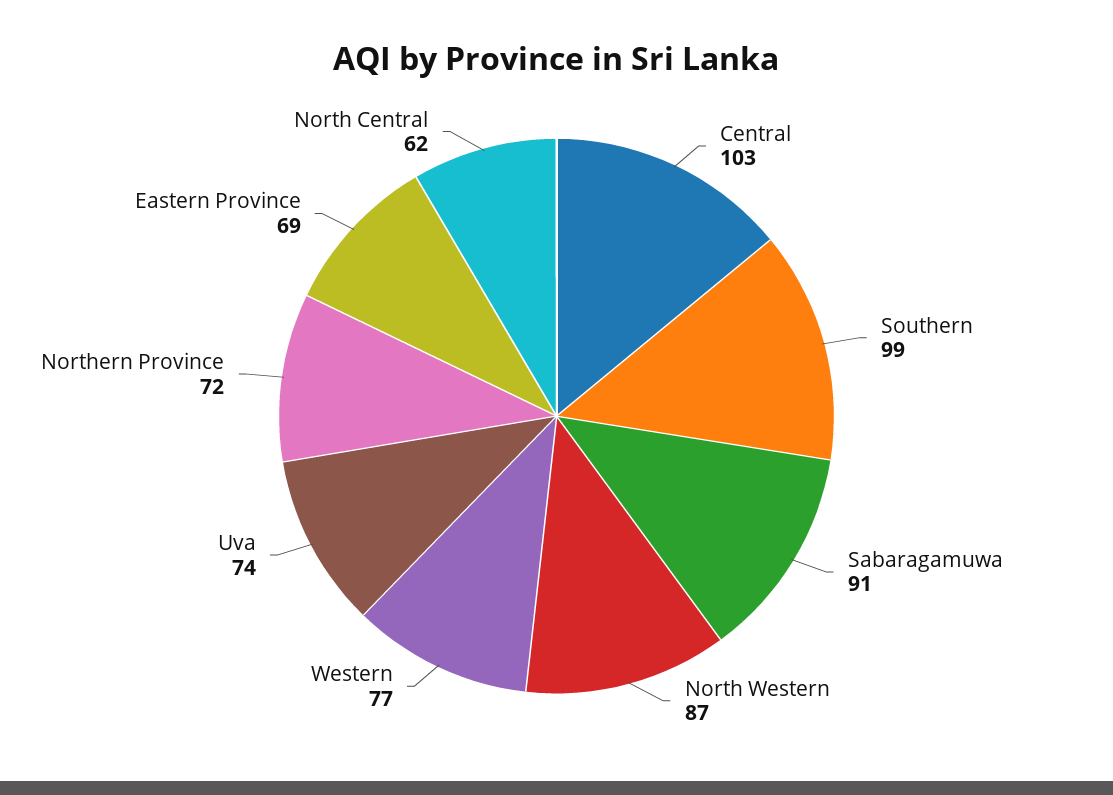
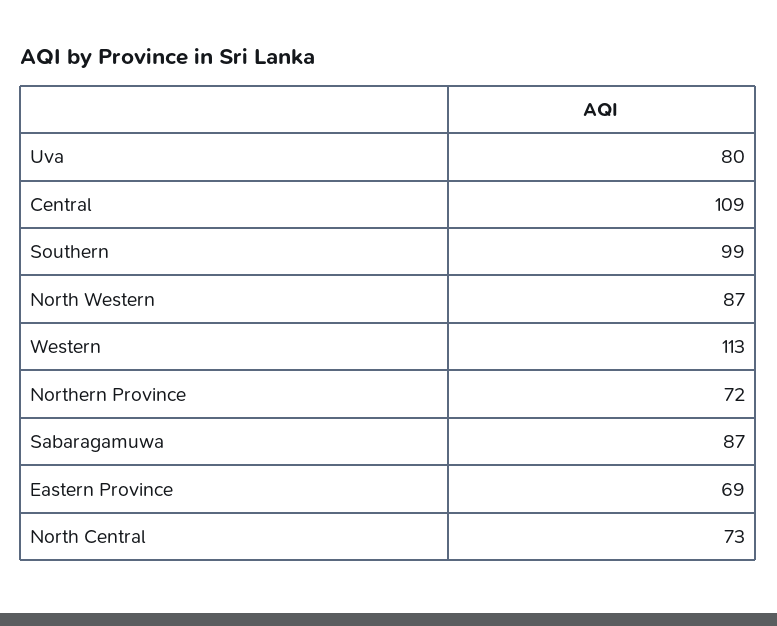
Central: 103 -> 109
Sabaragamuwa: 91 -> 87
Western: 77 -> 113
Uva: 74 -> 80
North Central: 62 -> 73

